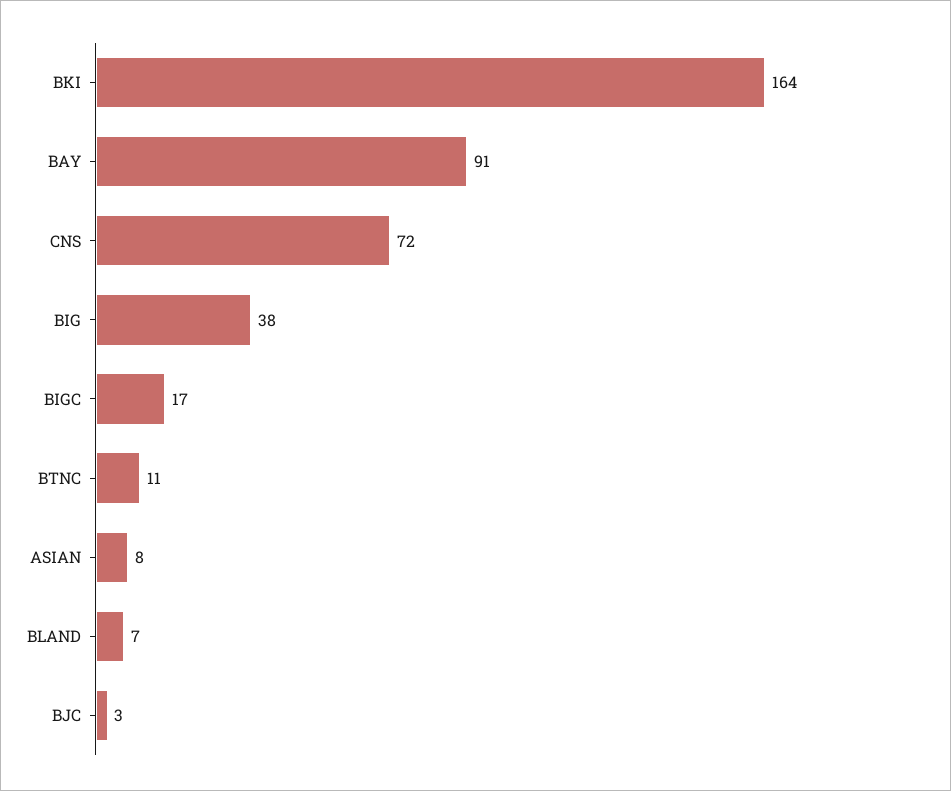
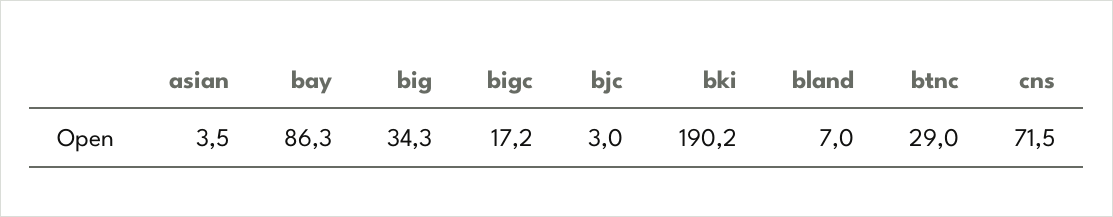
BKI: 164 -> 190.2
BAY: 91 -> 86.3
BIG: 38 -> 34.3
BTNC: 11 -> 29
ASIAN: 8 -> 3.5

